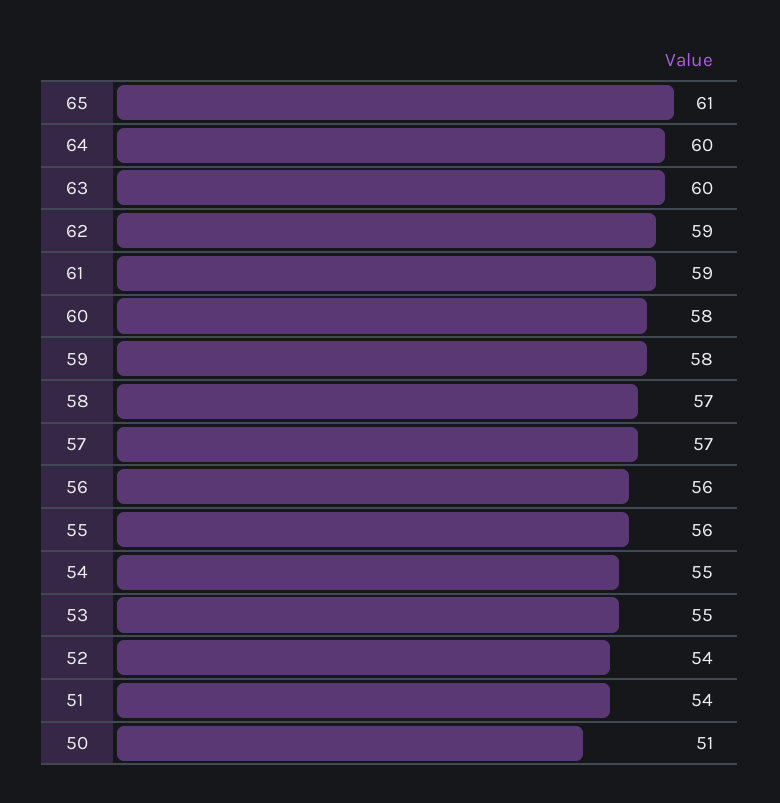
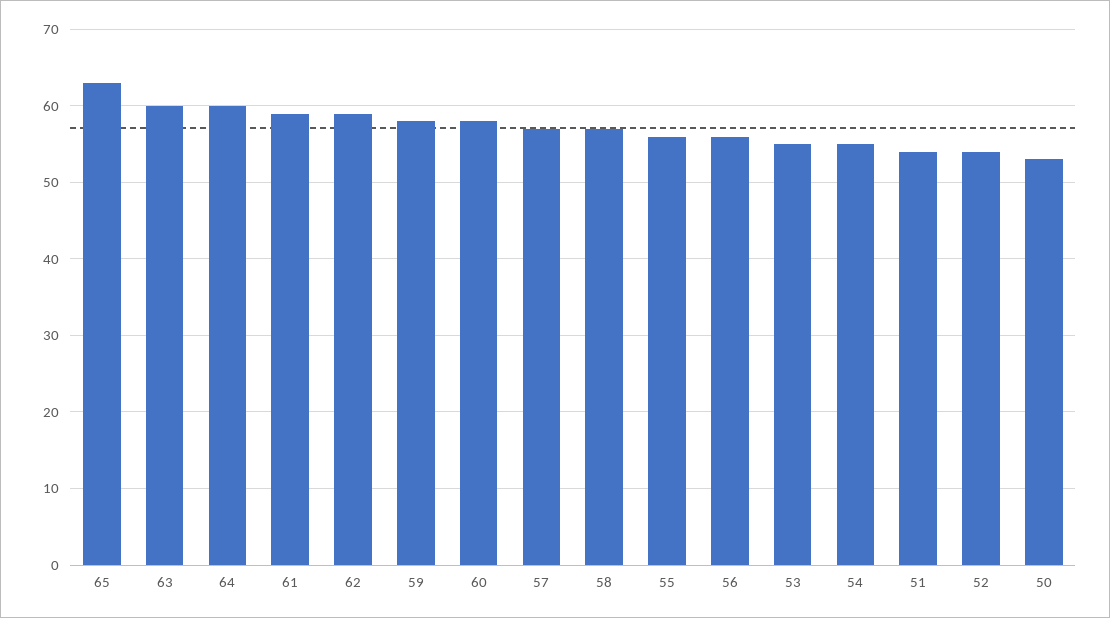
65: 61 -> 63
50: 51 -> 53

